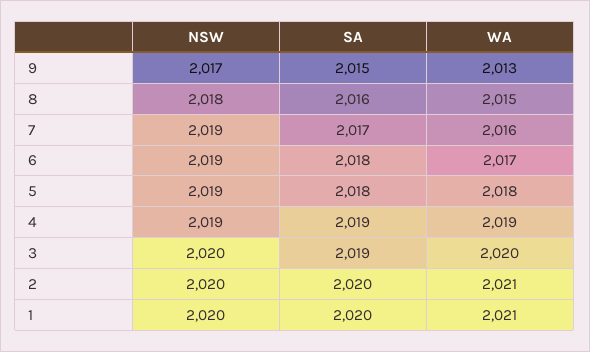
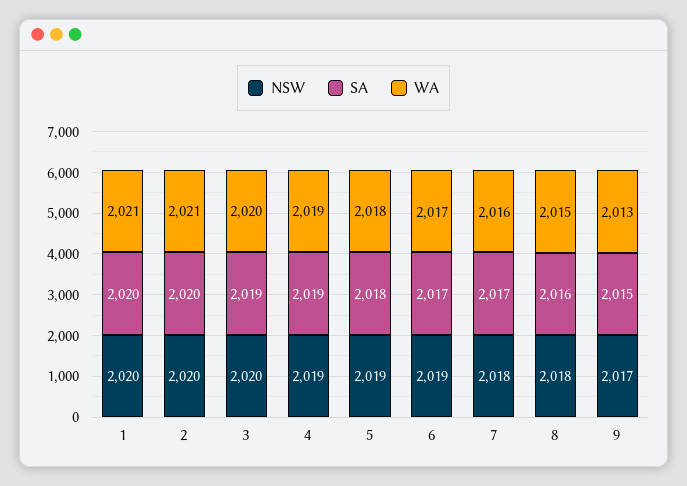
NSW, 7: 2019 -> 2018
SA, 6: 2018 -> 2017

